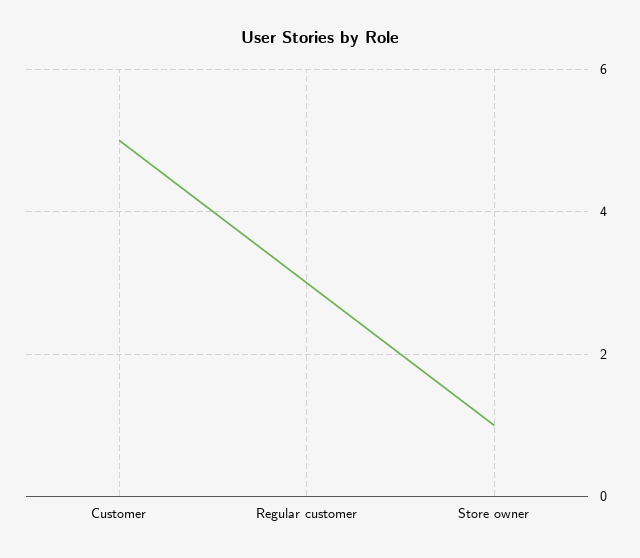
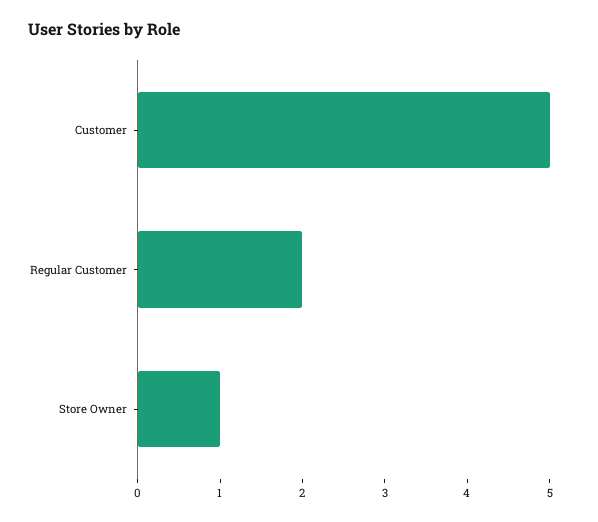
Regular customer: 3 -> 2

